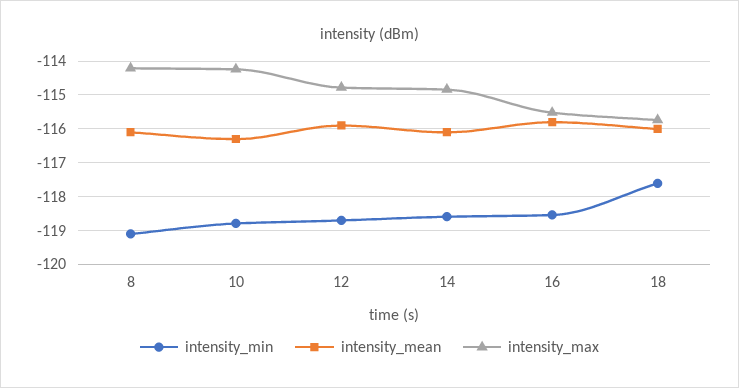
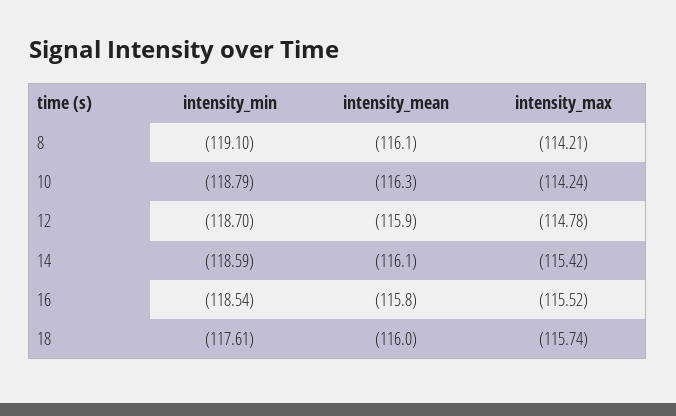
intensity_max, 14: -114.8 -> -115.42

